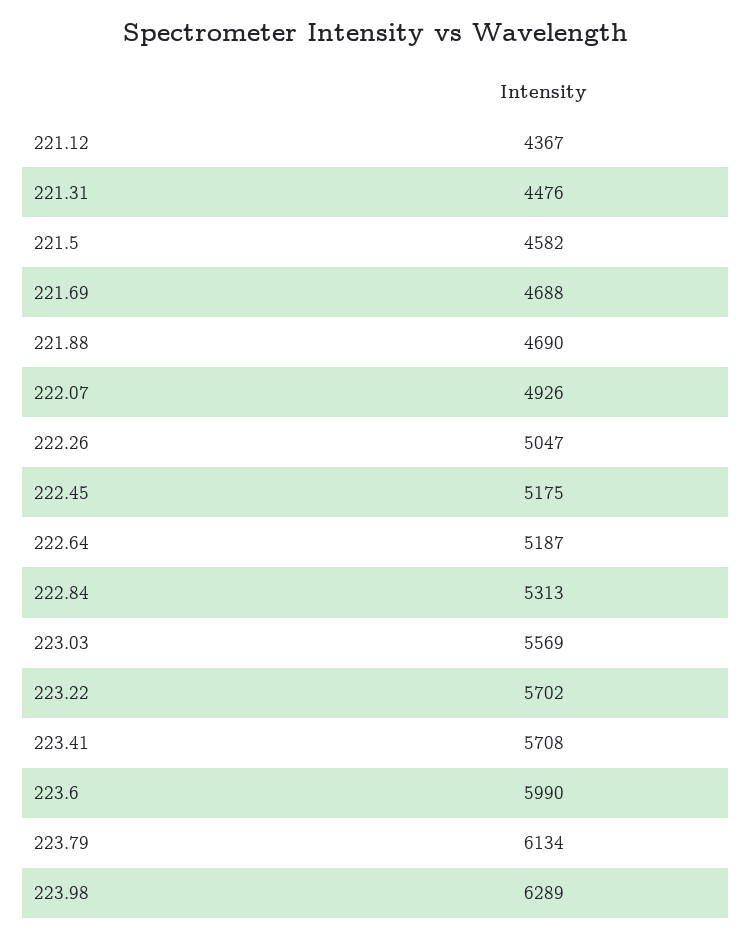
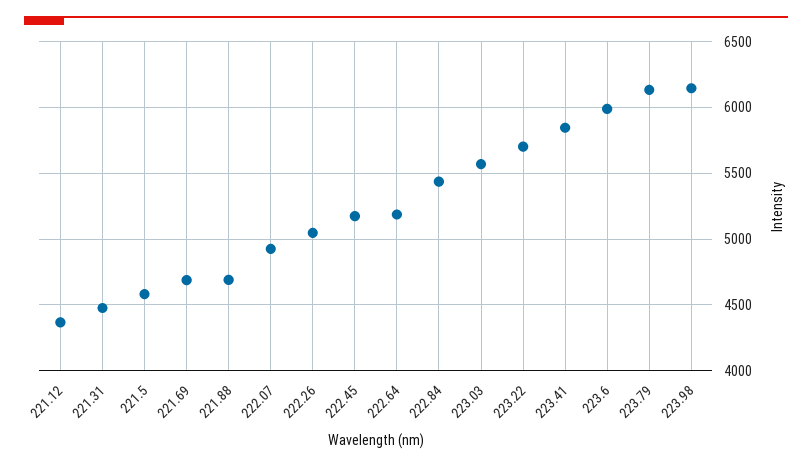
222.84: 5313 -> 5450
223.41: 5708 -> 5850
223.98: 6289 -> 6150

